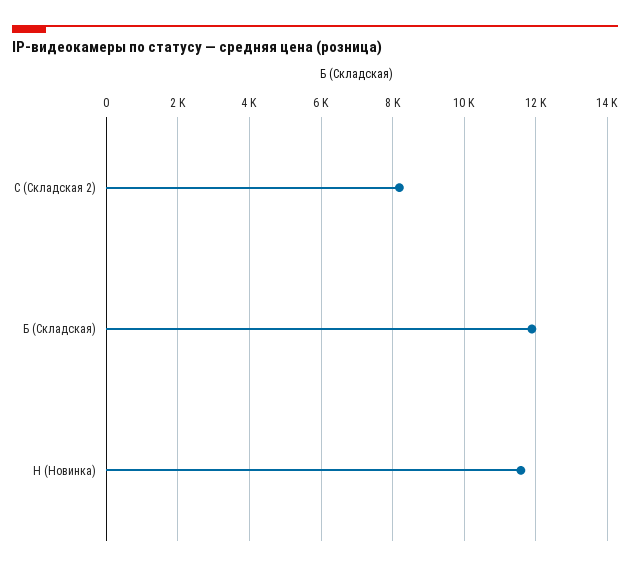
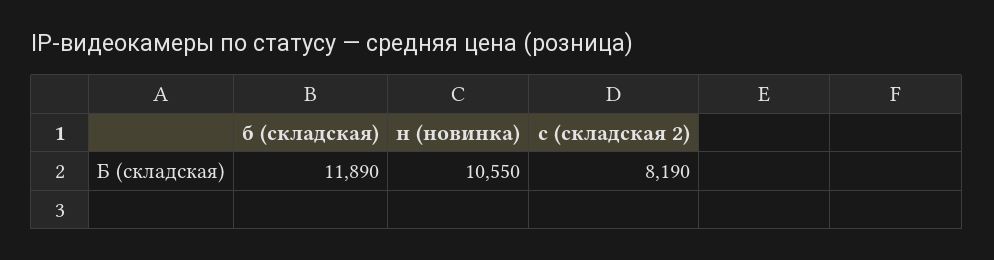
Н (Новинка): 11600 -> 10550

